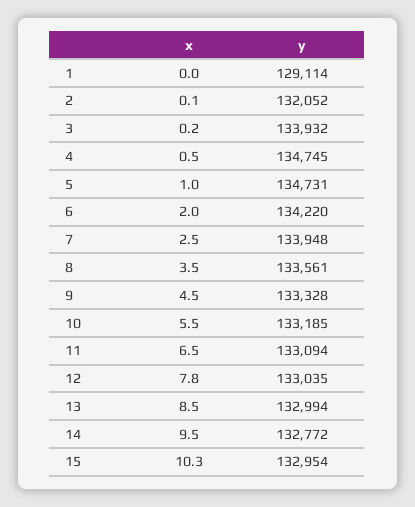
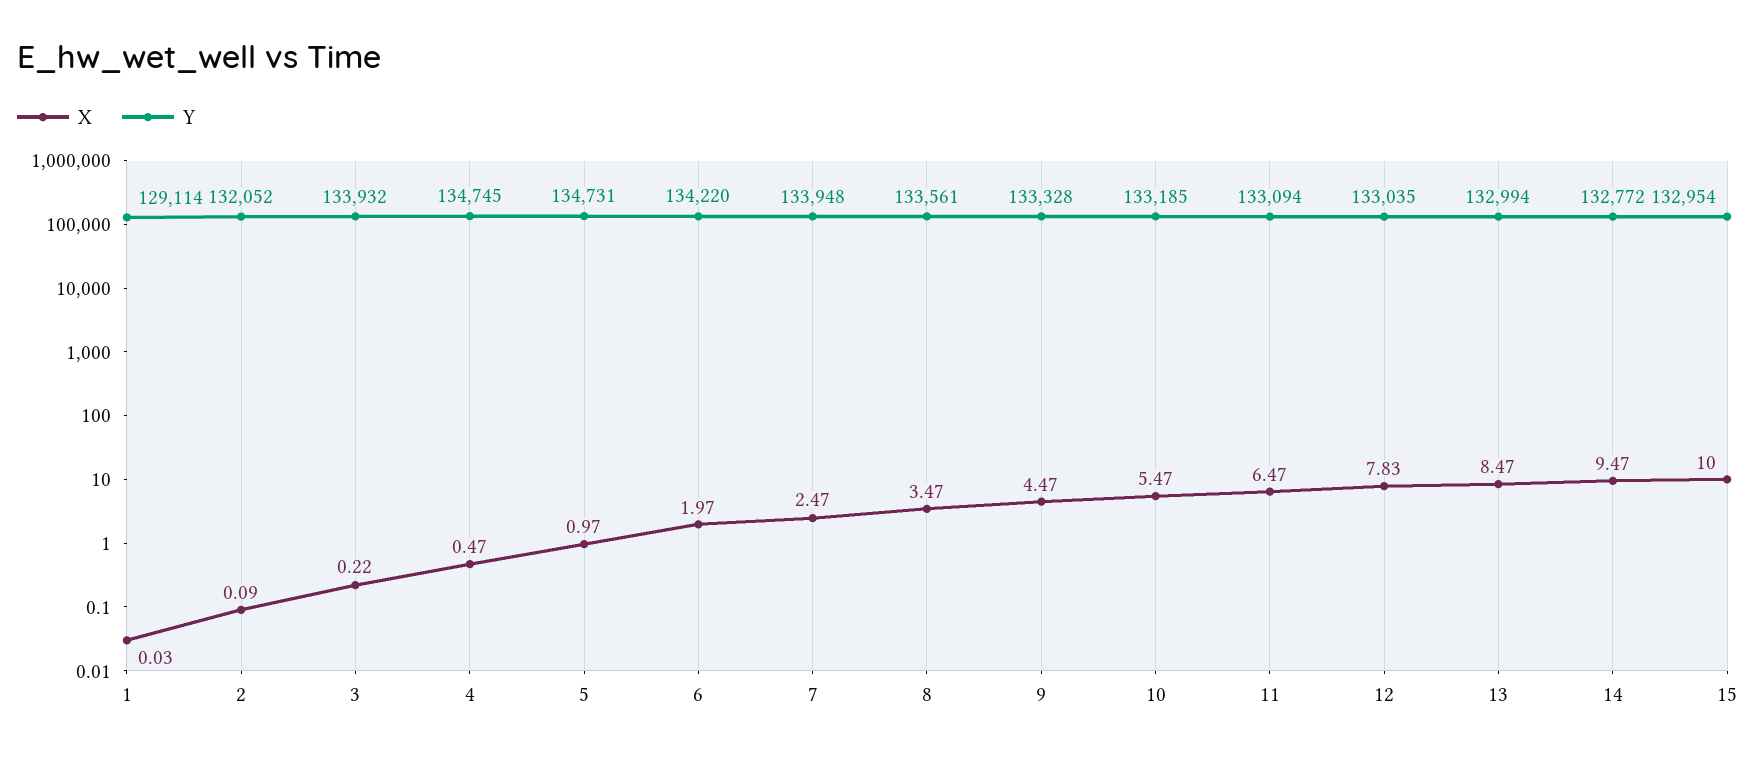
x, 15: 10.3 -> 10

